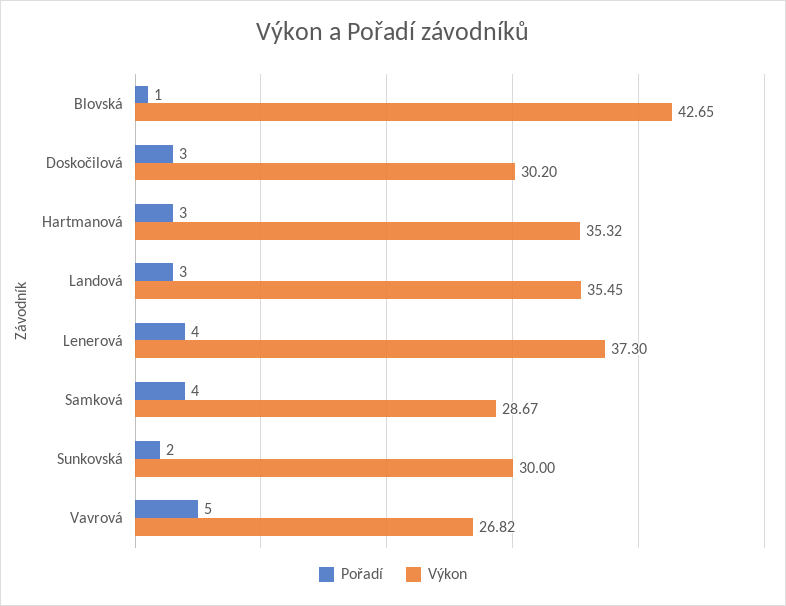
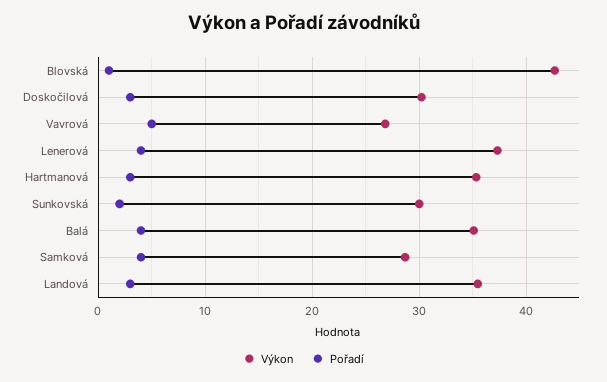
Výkon, Balá: none -> 35
Pořadí, Balá: none -> 4

